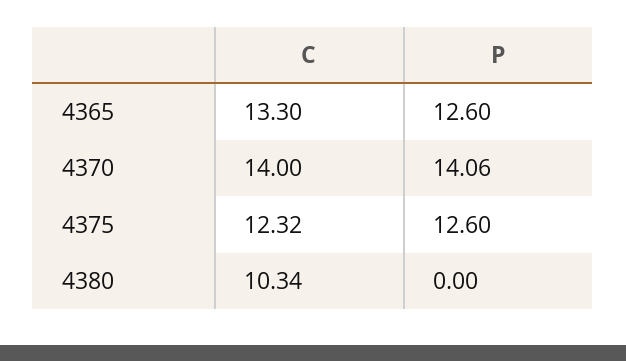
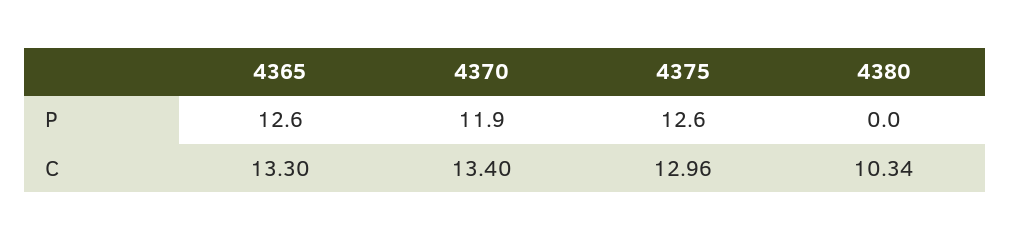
C, 4370: 14 -> 13.4
P, 4370: 14.06 -> 11.9
C, 4375: 12.32 -> 12.96

